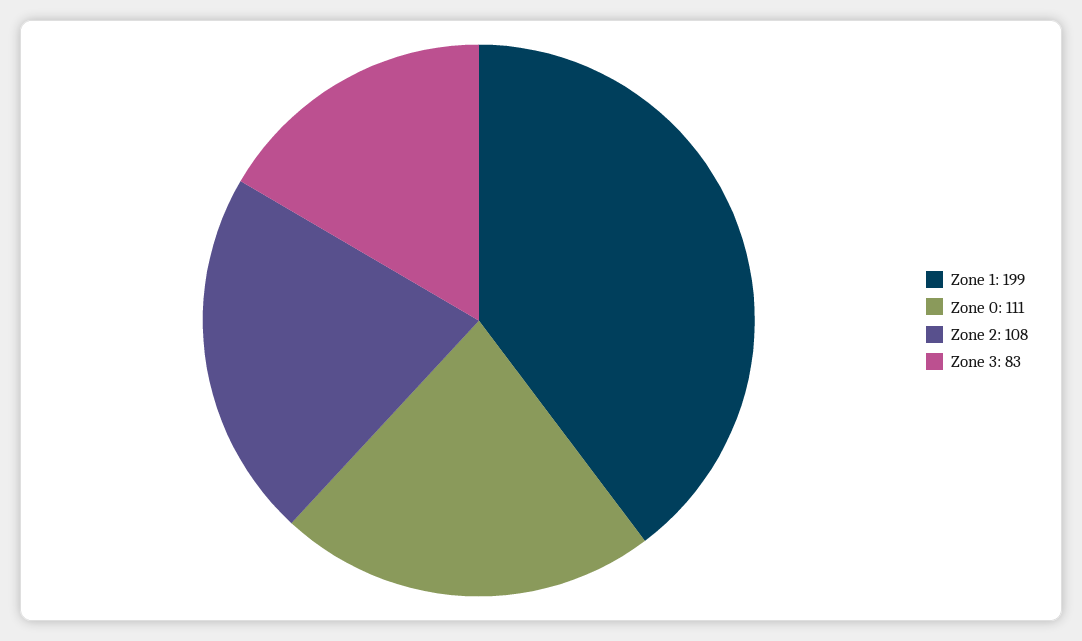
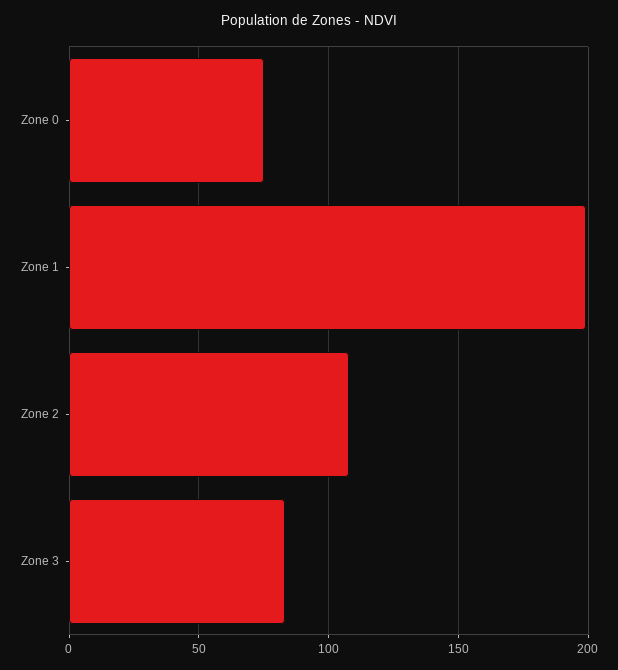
Zone 0: 111 -> 75

